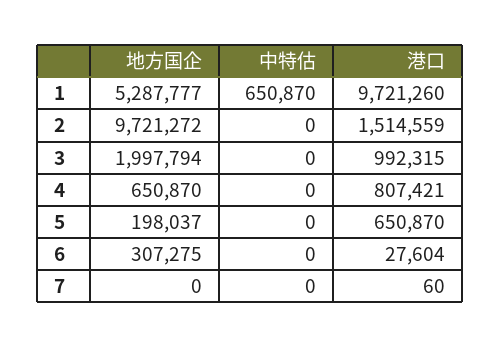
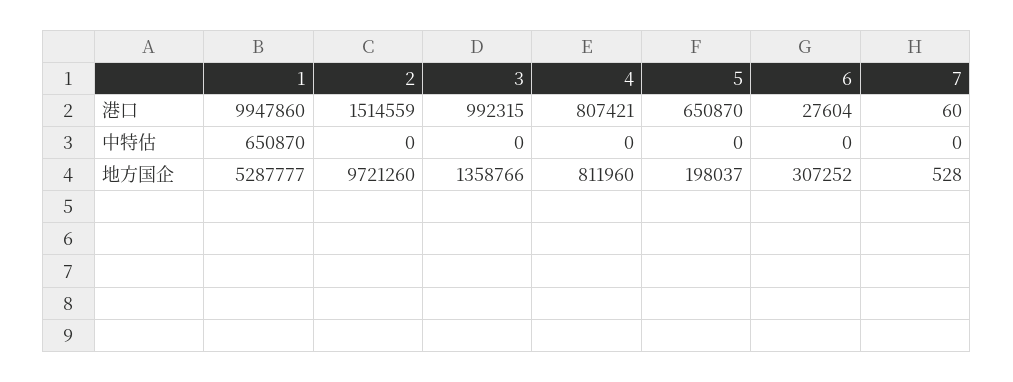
港口, 1: 9721260 -> 9947860
地方国企, 2: 9721272 -> 9721260
地方国企, 3: 1997794 -> 1358766
地方国企, 4: 650870 -> 811960
地方国企, 6: 307275 -> 307252
地方国企, 7: 0 -> 528

